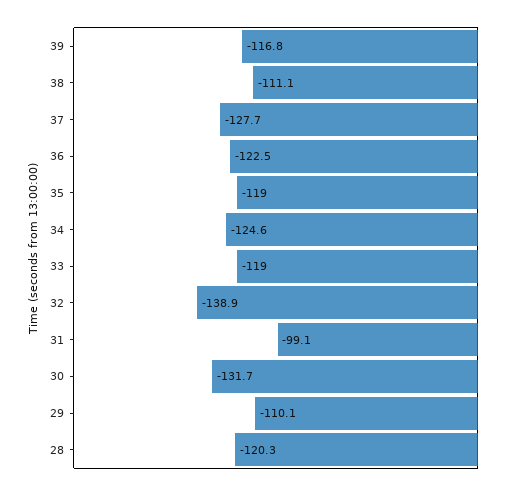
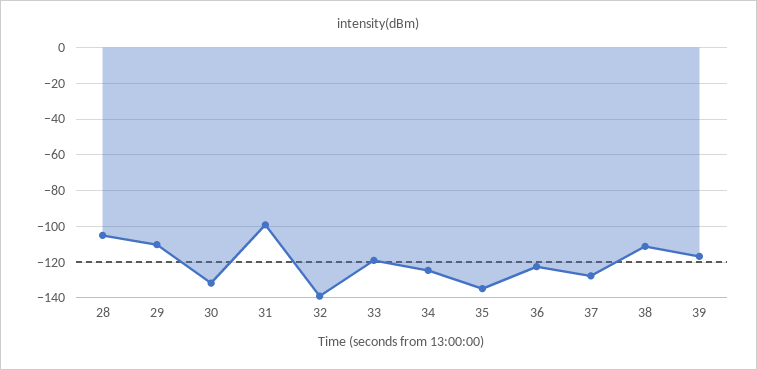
35: -119 -> -135
28: -120.3 -> -105

